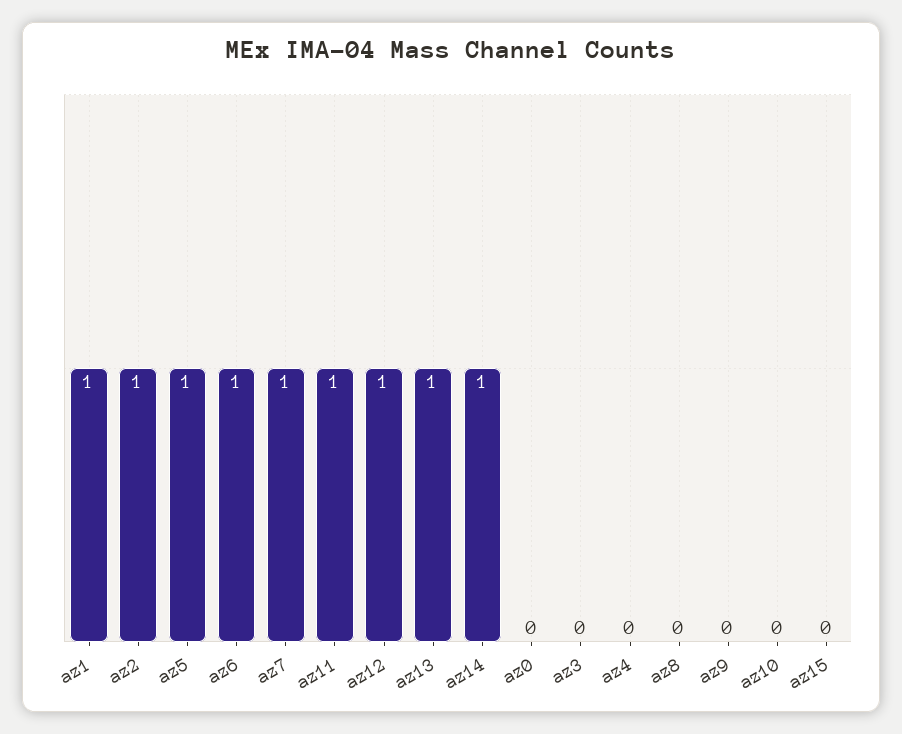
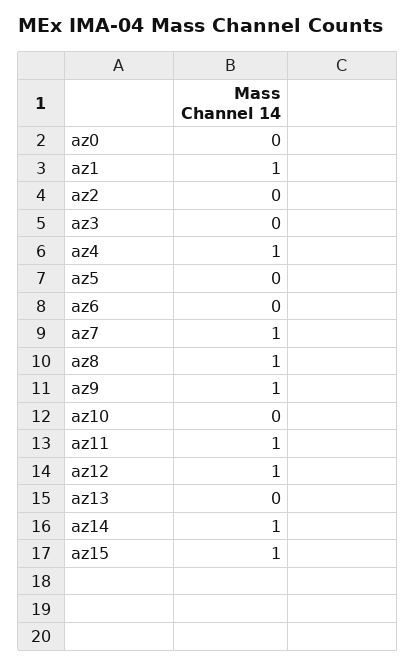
az2: 1 -> 0
az5: 1 -> 0
az6: 1 -> 0
az13: 1 -> 0
az4: 0 -> 1
az8: 0 -> 1
az9: 0 -> 1
az15: 0 -> 1

